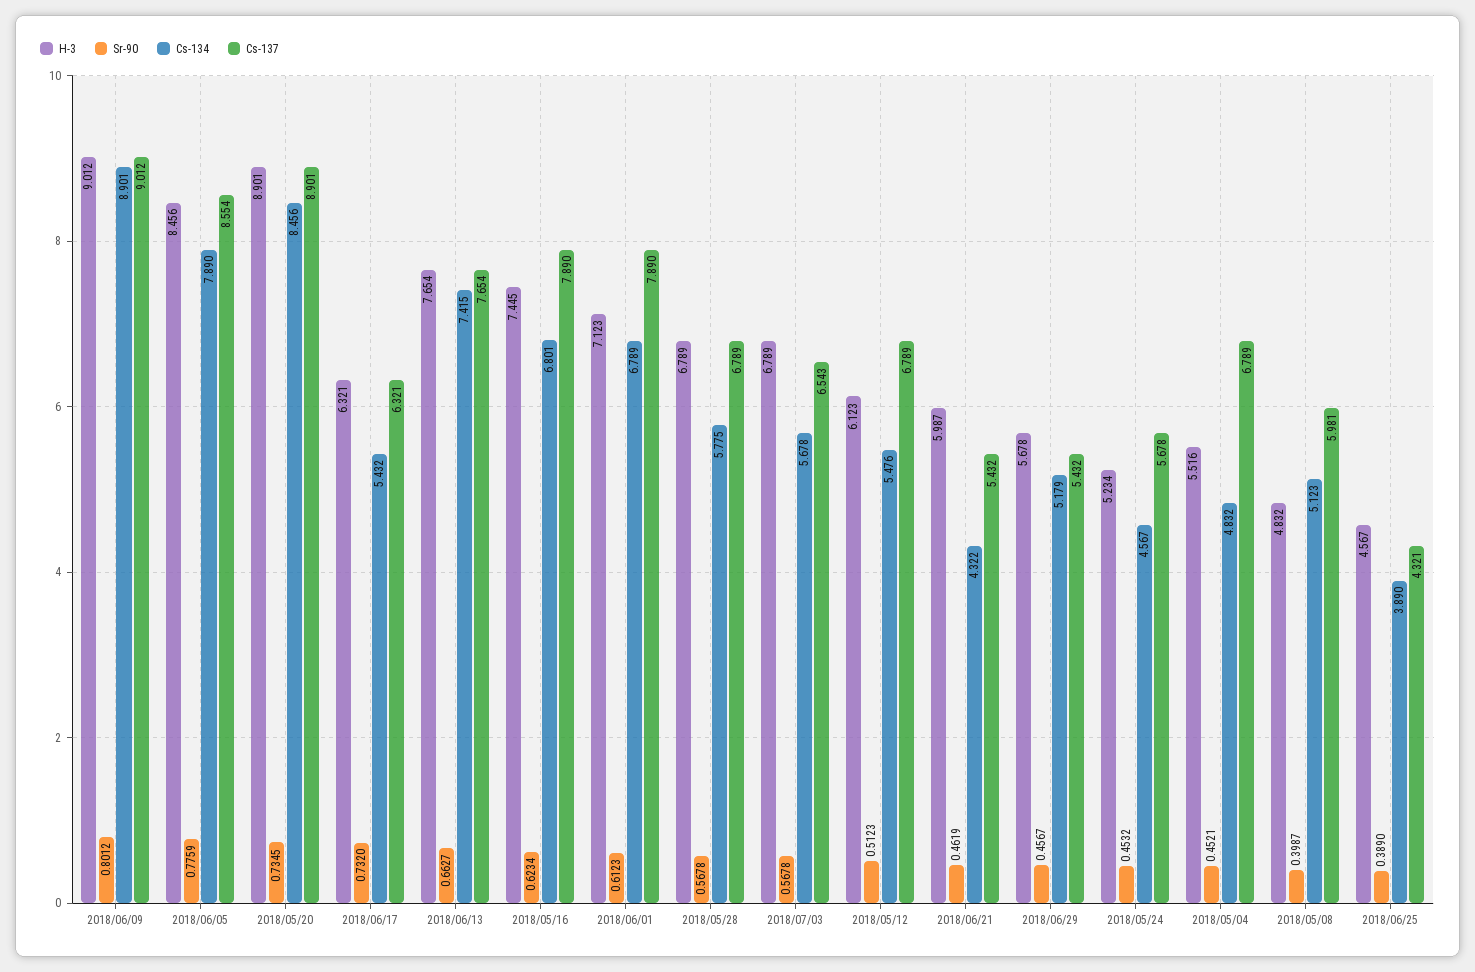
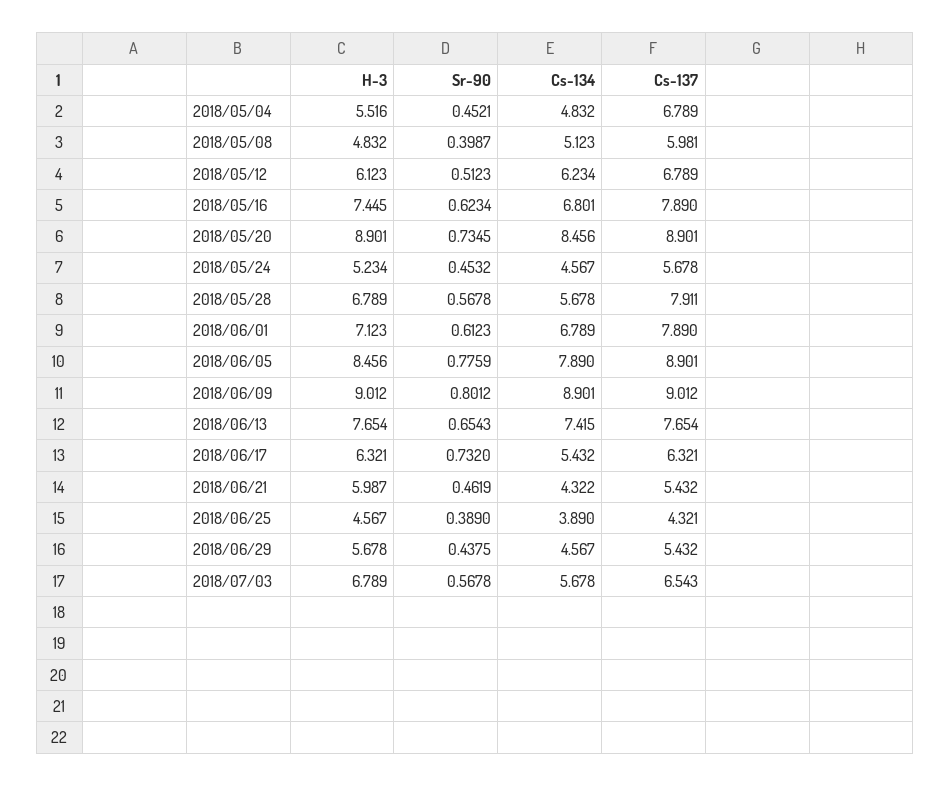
Cs-137, 2018/06/05: 8.554 -> 8.901
Sr-90, 2018/06/13: 0.6627 -> 0.6543
Cs-134, 2018/05/28: 5.775 -> 5.678
Cs-137, 2018/05/28: 6.789 -> 7.911
Cs-134, 2018/05/12: 5.476 -> 6.234
Sr-90, 2018/06/29: 0.4567 -> 0.4375
Cs-134, 2018/06/29: 5.179 -> 4.567

